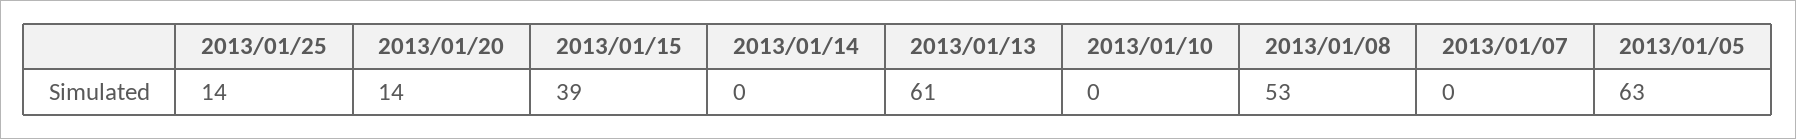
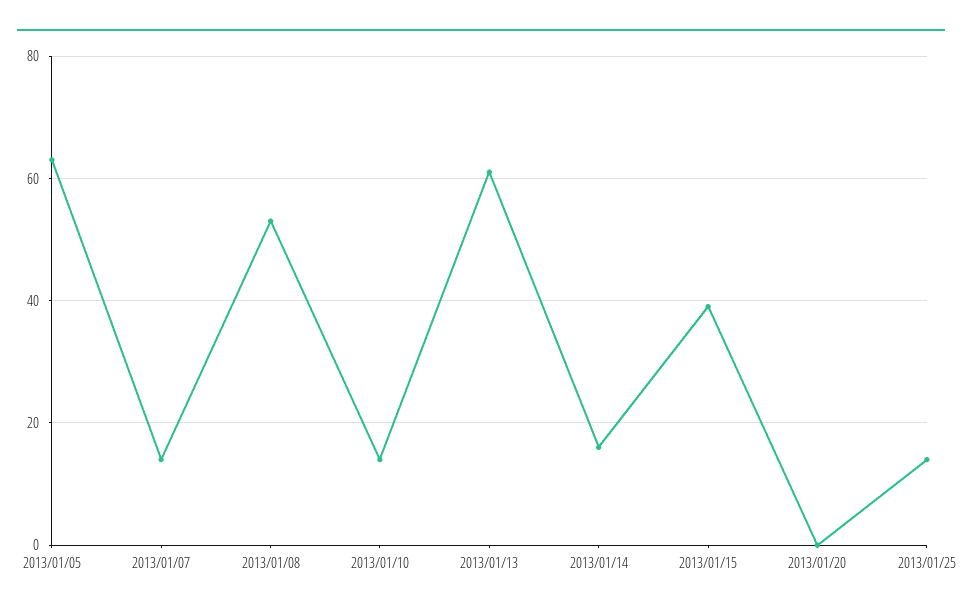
2013/01/20: 14 -> 0
2013/01/14: 0 -> 15
2013/01/10: 0 -> 15
2013/01/07: 0 -> 15

